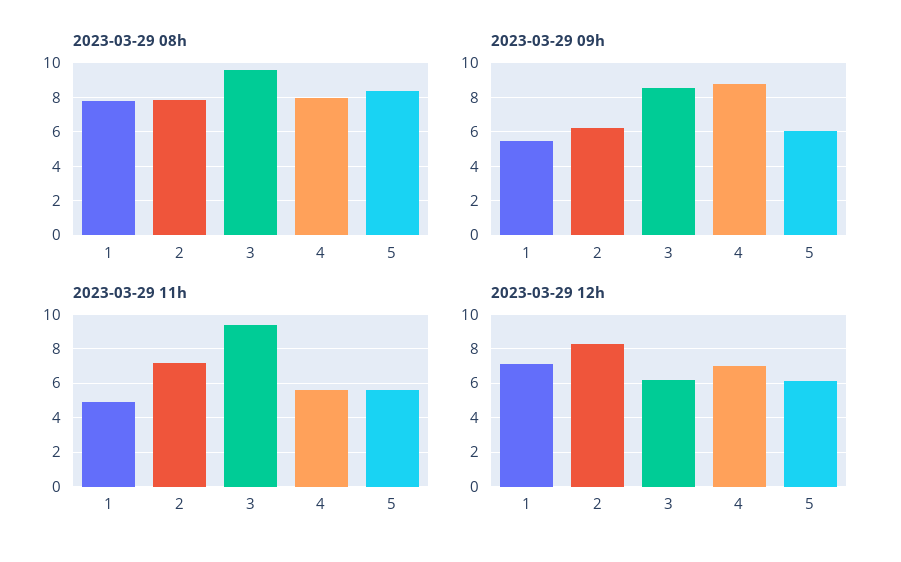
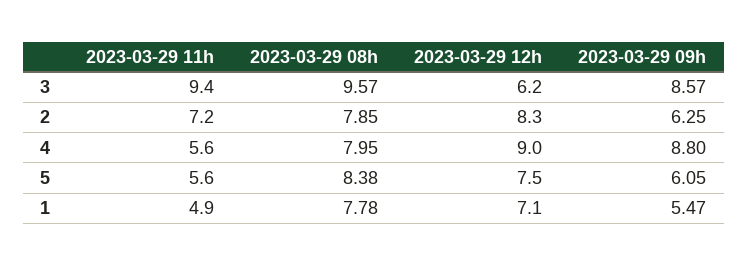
2023-03-29 12h, 4: 7 -> 9
2023-03-29 12h, 5: 6 -> 7.5

